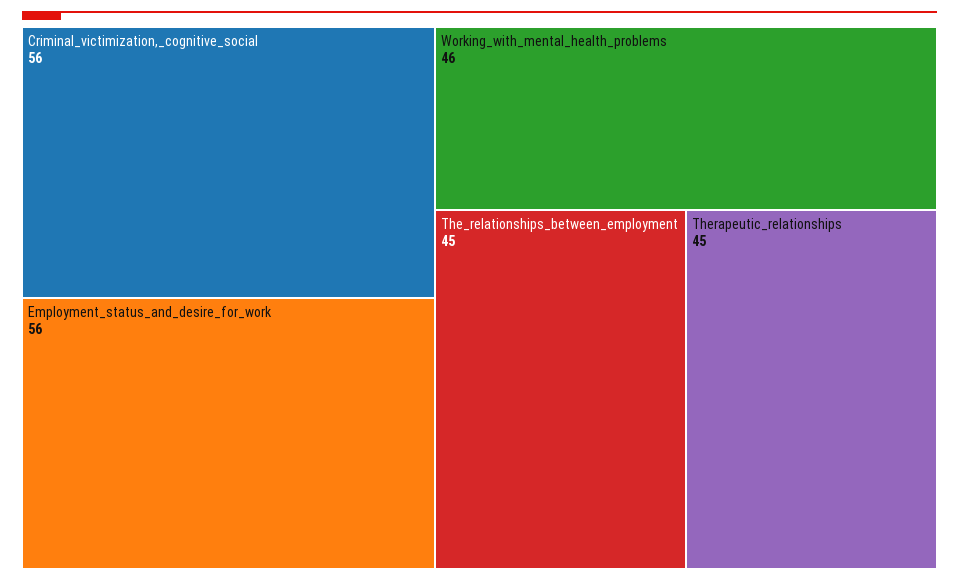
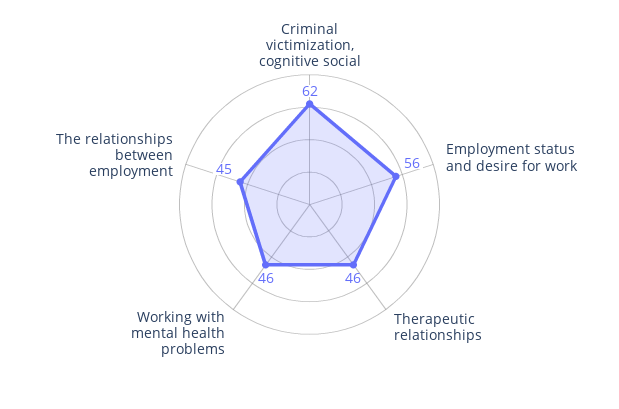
Criminal_victimization,_cognitive_social: 56 -> 62
Therapeutic_relationships: 45 -> 46

